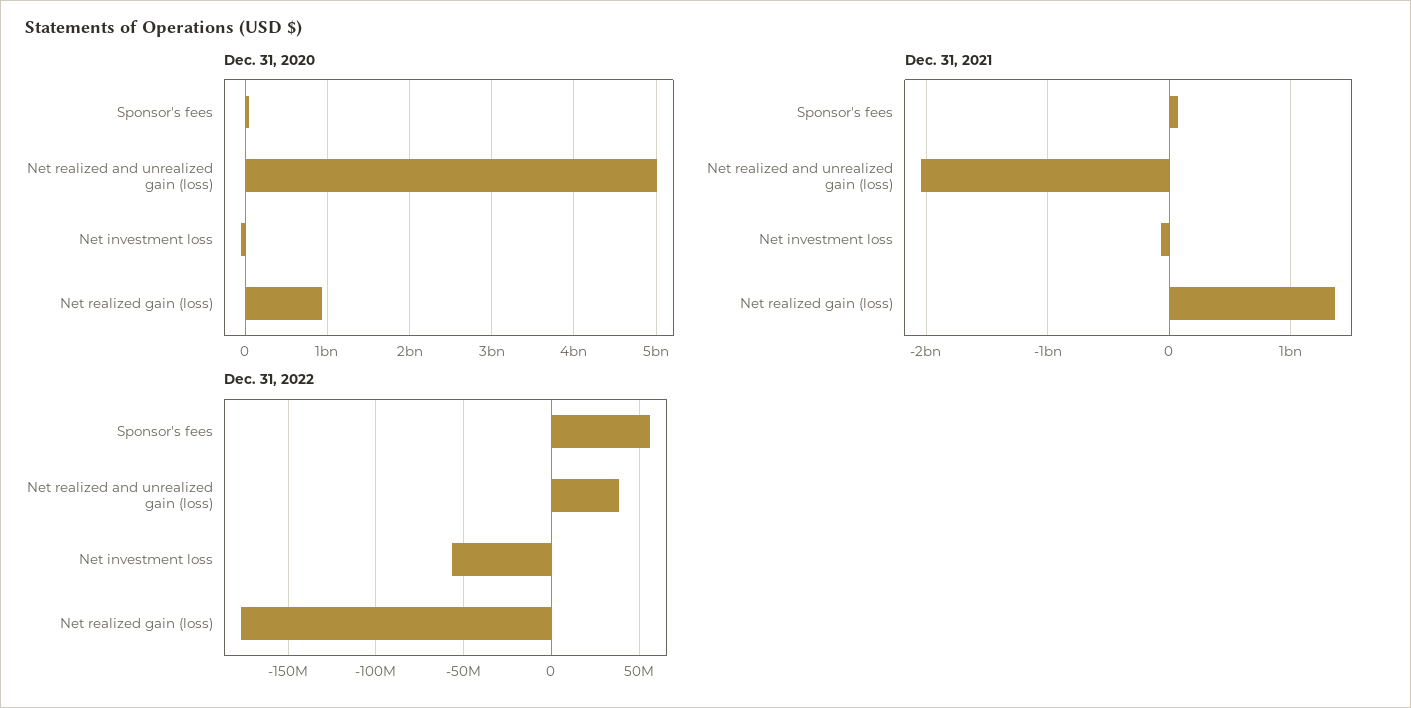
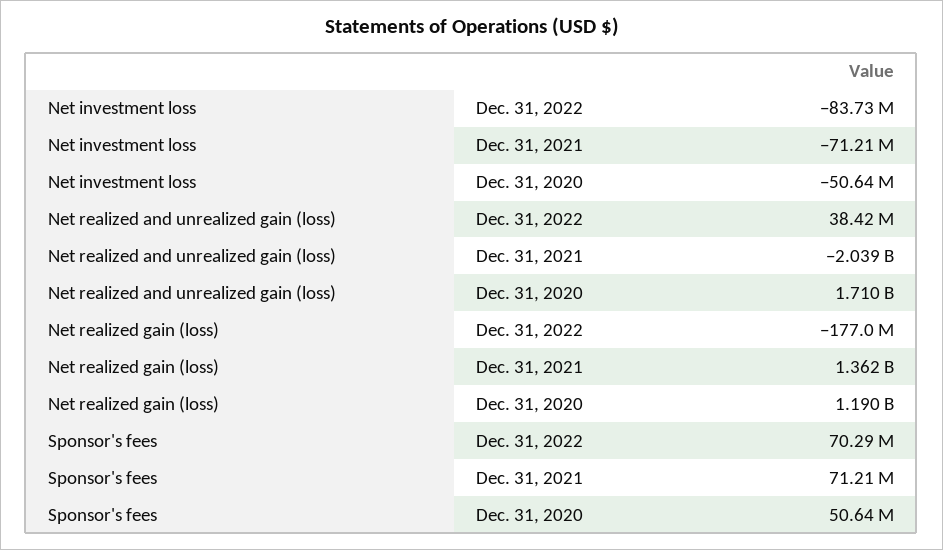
Dec. 31, 2020, Net realized and unrealized gain (loss): 5000000000 -> 1710000000
Dec. 31, 2020, Net realized gain (loss): 900000000 -> 1190000000
Dec. 31, 2022, Sponsor's fees: 55000000 -> 70290000
Dec. 31, 2022, Net investment loss: -55000000 -> -83730000

